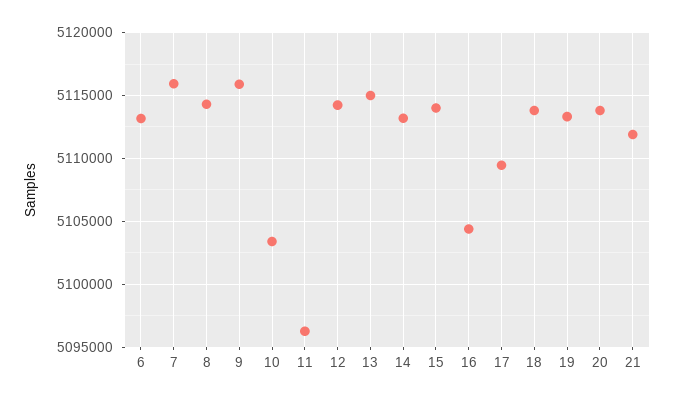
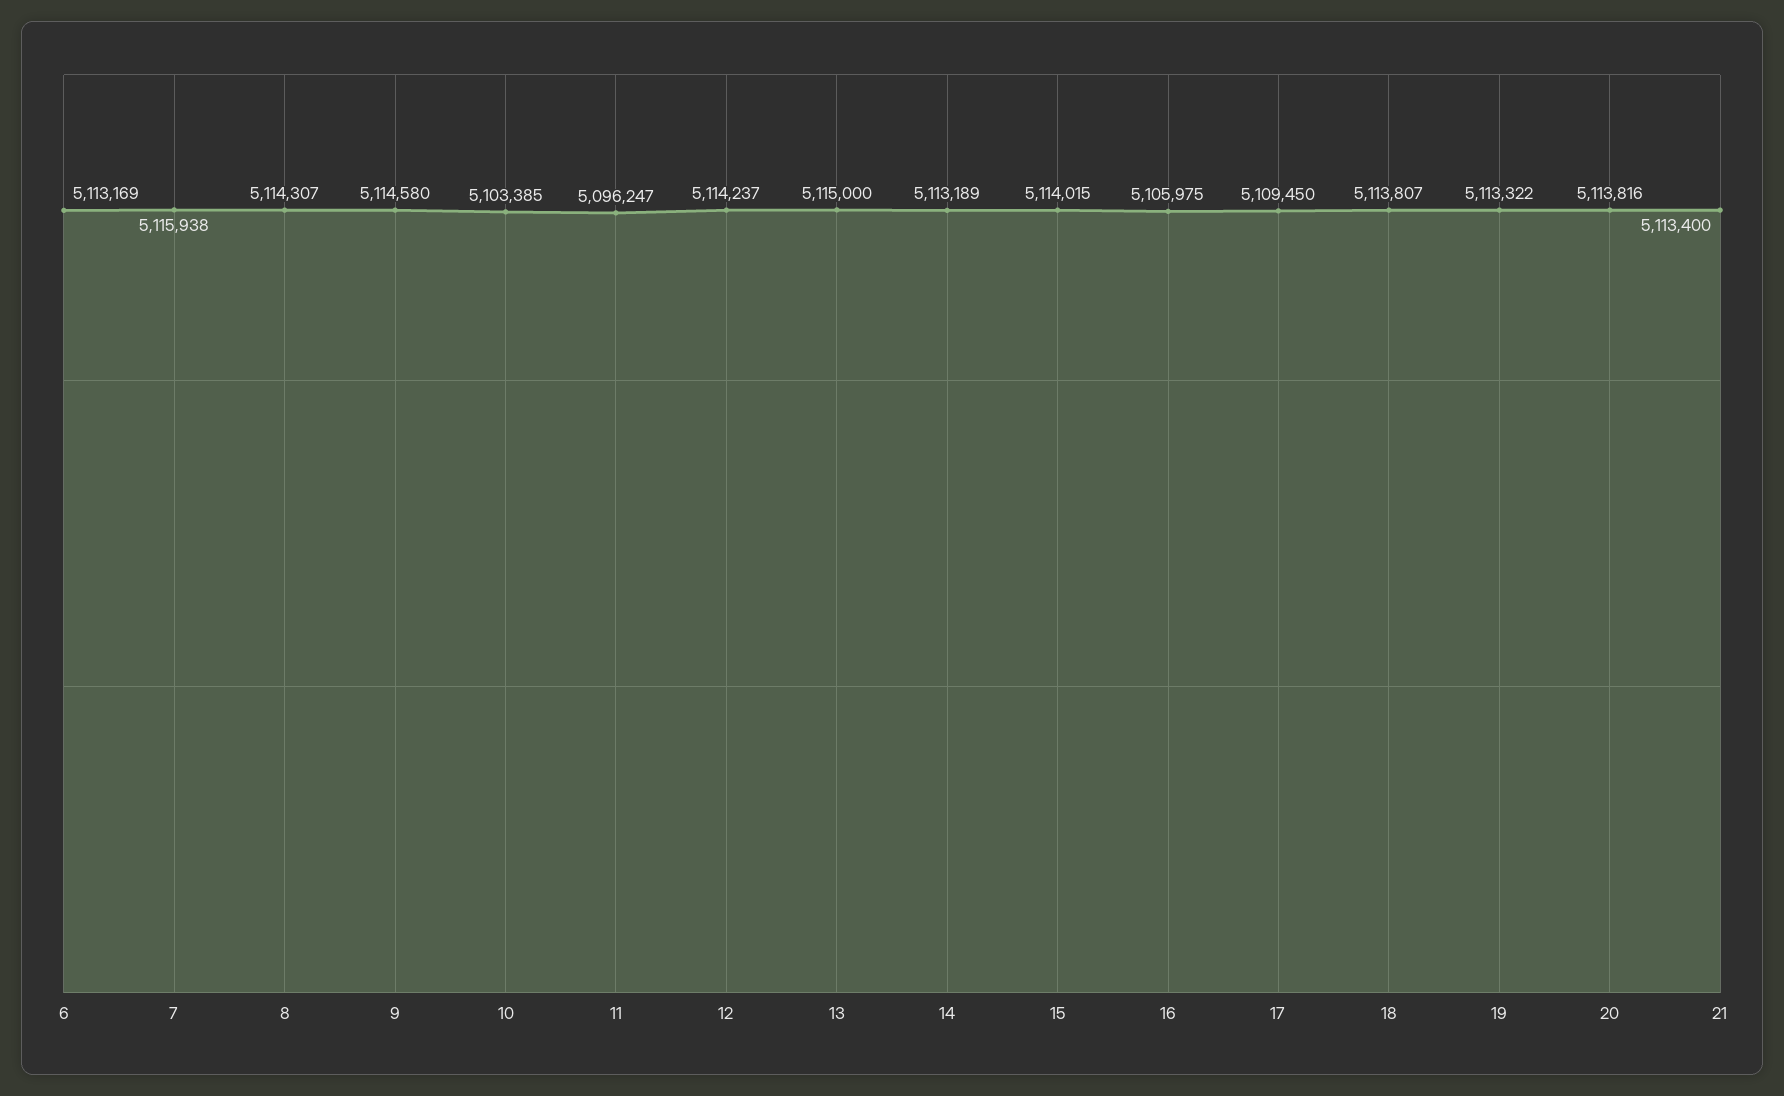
9: 5116000 -> 5114580
16: 5104500 -> 5105975
21: 5112000 -> 5113400

